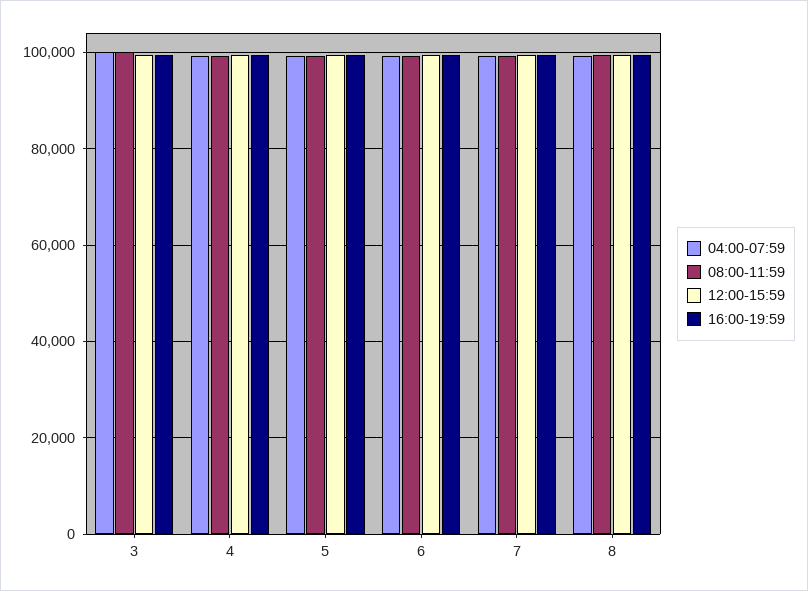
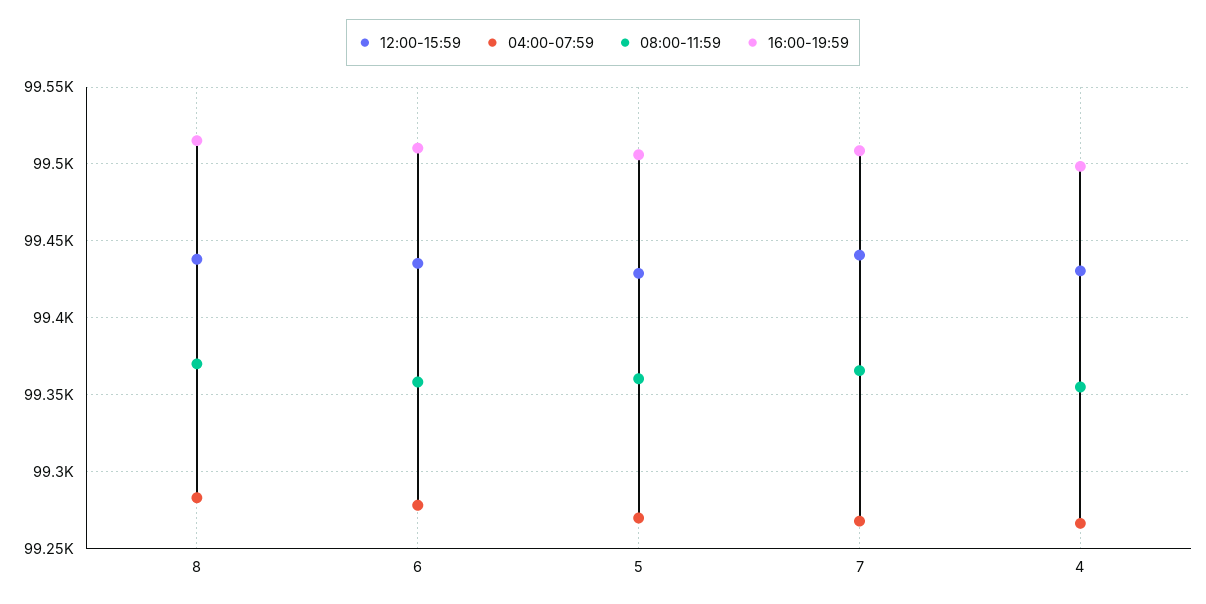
04:00-07:59, 3: 100000 -> none
08:00-11:59, 3: 100000 -> none
12:00-15:59, 3: 100000 -> none
16:00-19:59, 3: 100000 -> none

